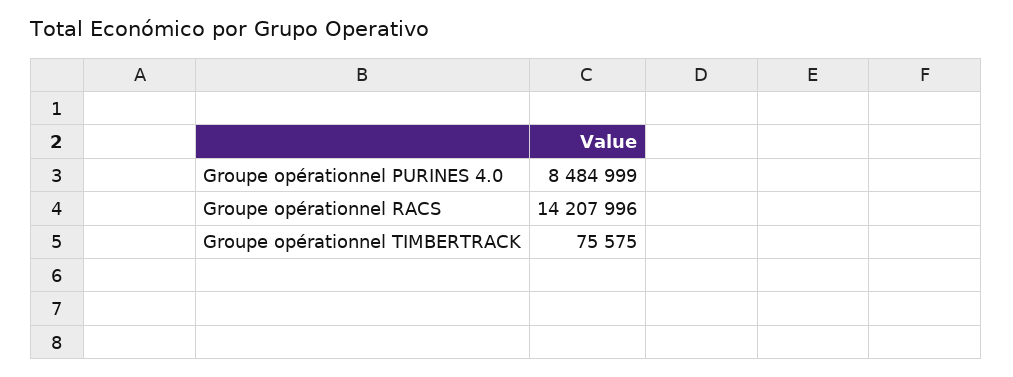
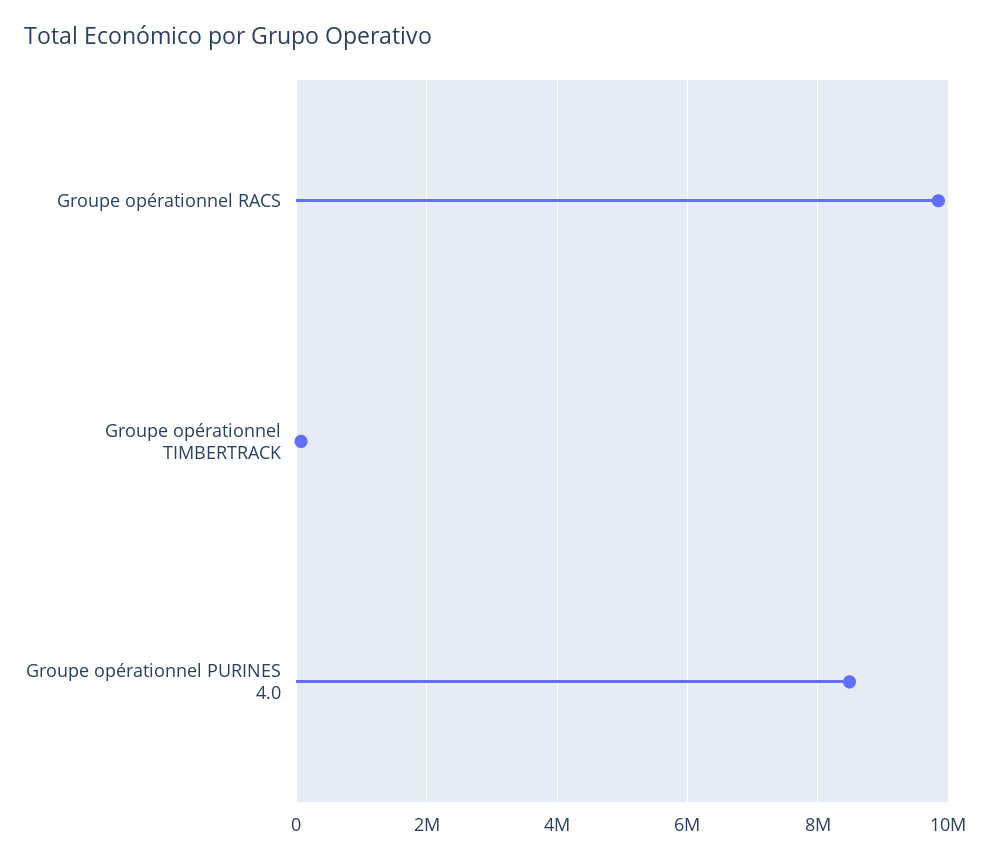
Groupe opérationnel RACS: 14207996 -> 9800000

